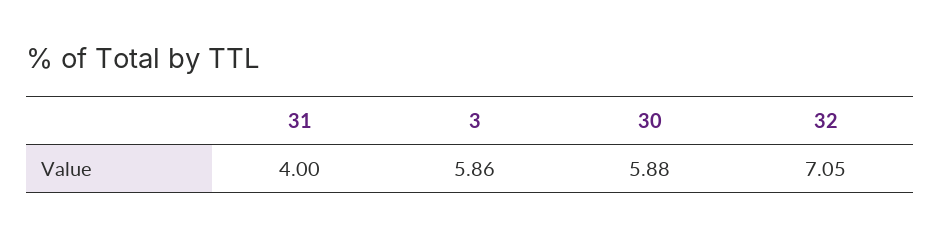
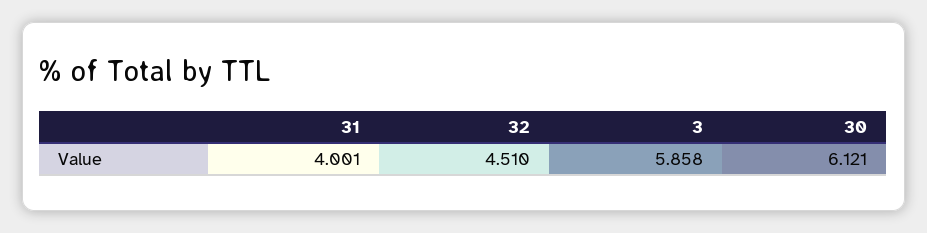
30: 5.88 -> 6.121
32: 7.05 -> 4.51

